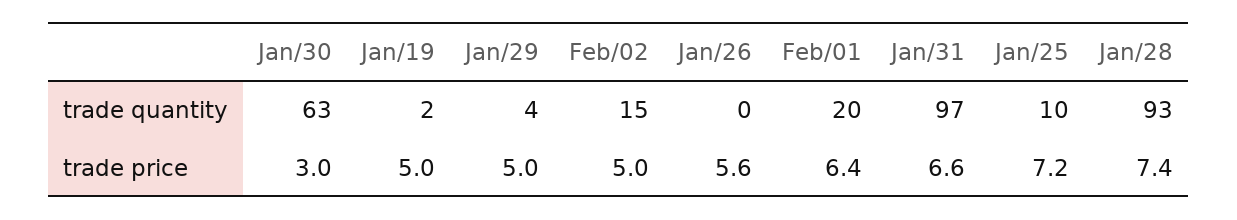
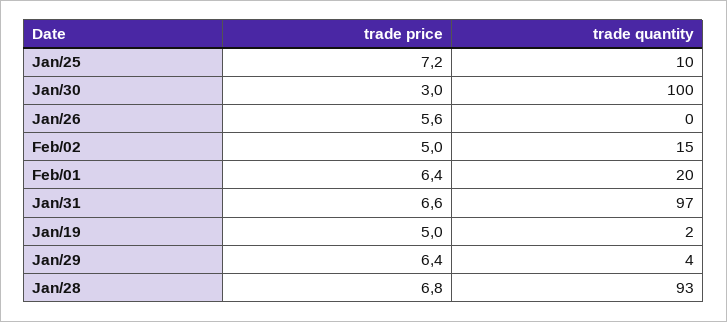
Jan/30, trade quantity: 63 -> 100
Jan/29, trade price: 5 -> 6.4
Jan/28, trade price: 7.4 -> 6.8

